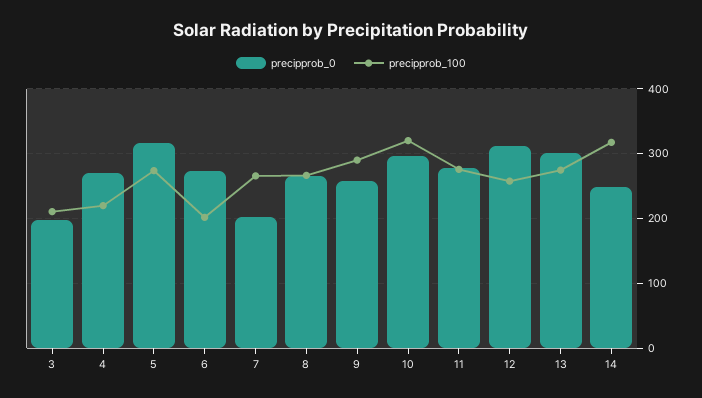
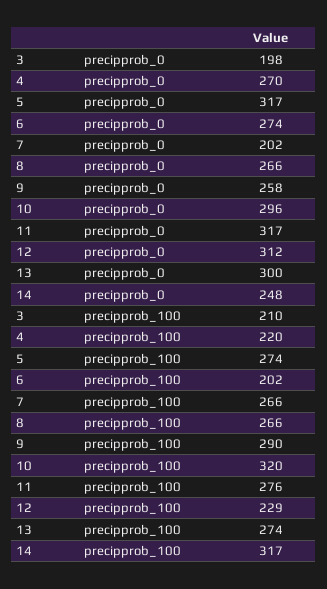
precipprob_0, 11: 280 -> 317
precipprob_100, 12: 260 -> 229

